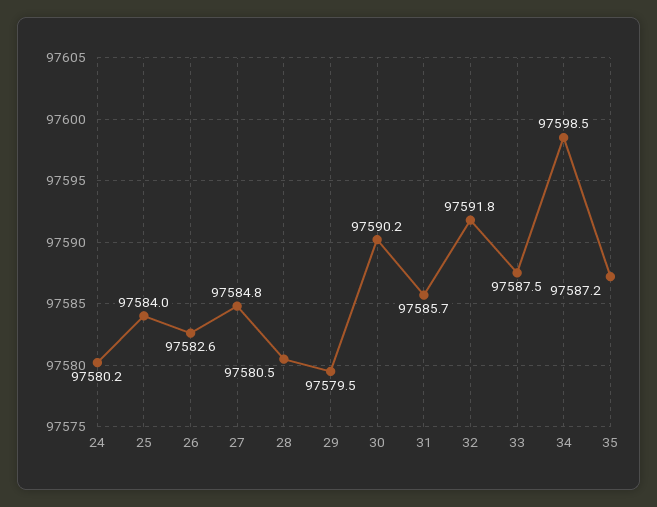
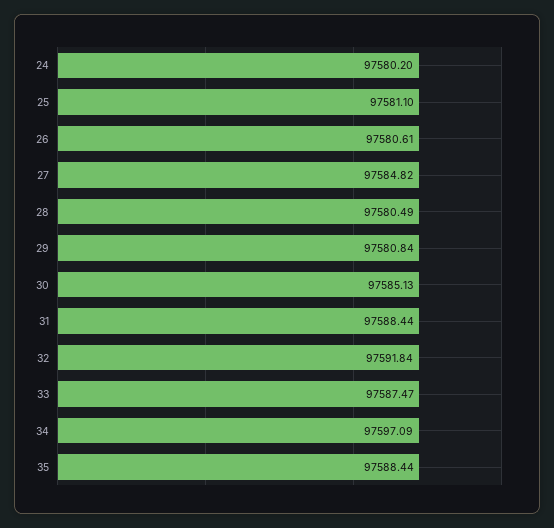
25: 97584 -> 97581.1
26: 97582.6 -> 97580.61
29: 97579.5 -> 97580.84
30: 97590.2 -> 97585.13
31: 97585.7 -> 97588.44
34: 97598.5 -> 97597.09
35: 97587.2 -> 97588.44

